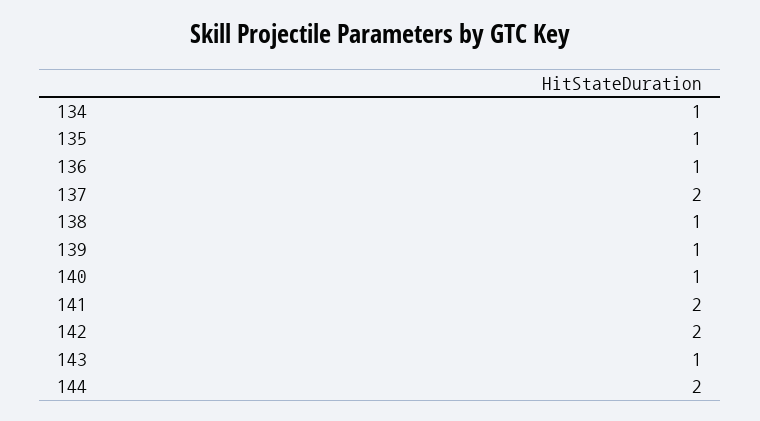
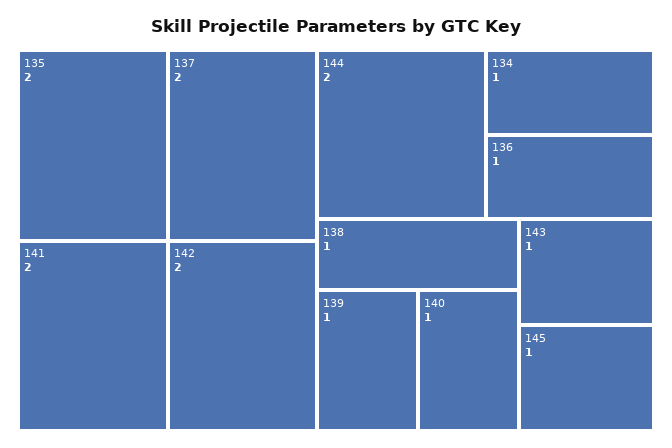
135: 1 -> 2
145: none -> 1

